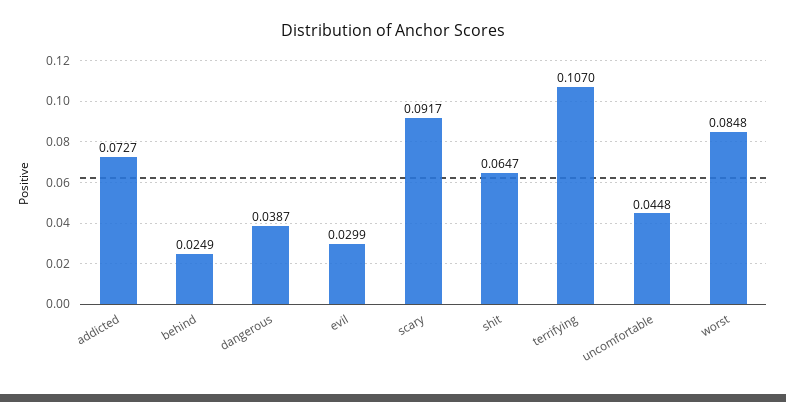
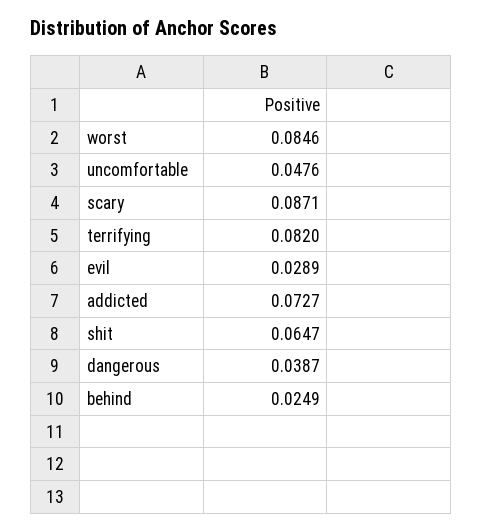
evil: 0.0299 -> 0.0289
scary: 0.0917 -> 0.0871
terrifying: 0.107 -> 0.082
uncomfortable: 0.0448 -> 0.0476
worst: 0.0848 -> 0.0846

